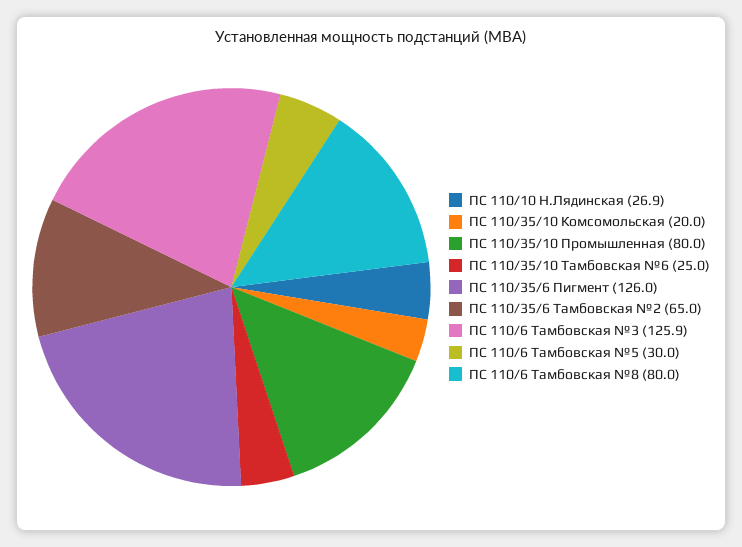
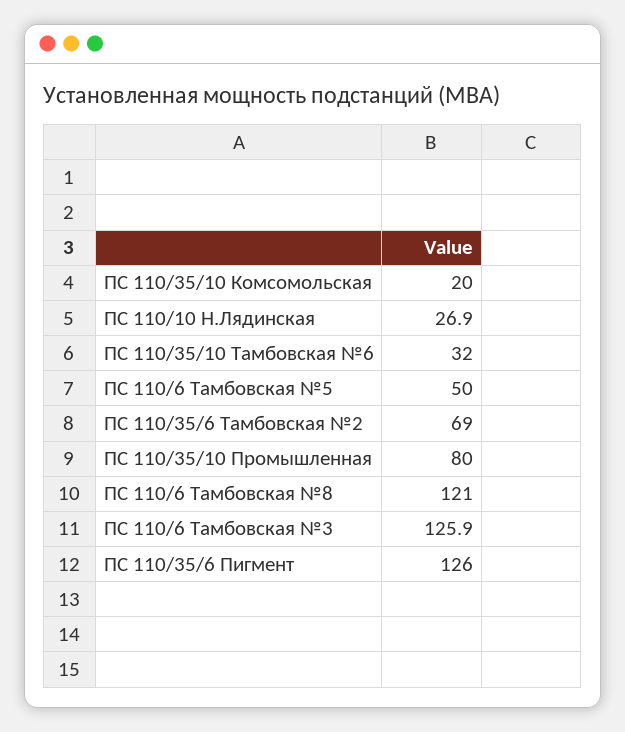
ПС 110/35/10 Тамбовская №6: 25 -> 32
ПС 110/35/6 Тамбовская №2: 65 -> 69
ПС 110/6 Тамбовская №5: 30 -> 50
ПС 110/6 Тамбовская №8: 80 -> 121

